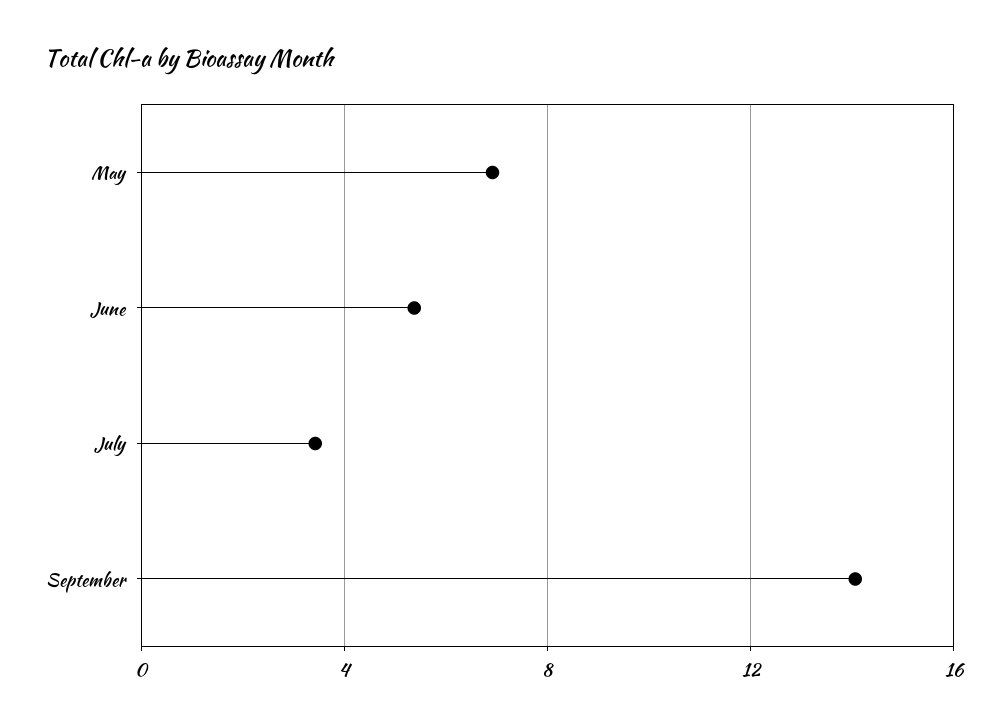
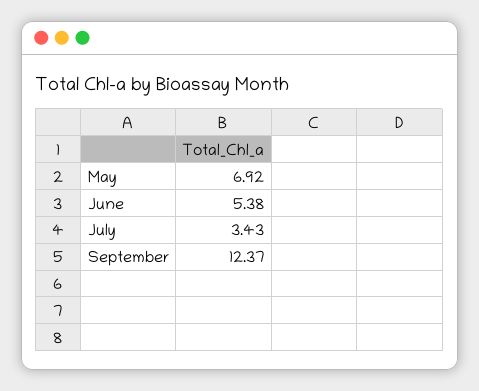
September: 14 -> 12.37

